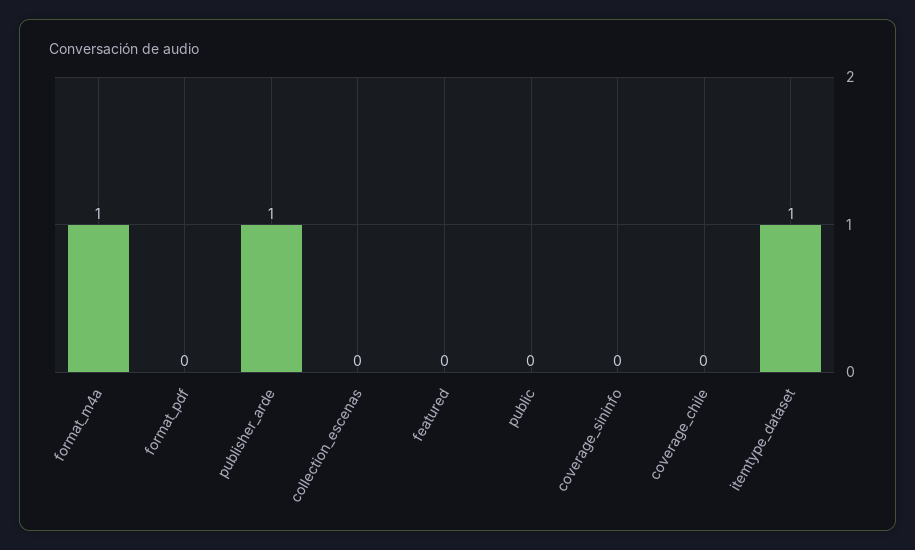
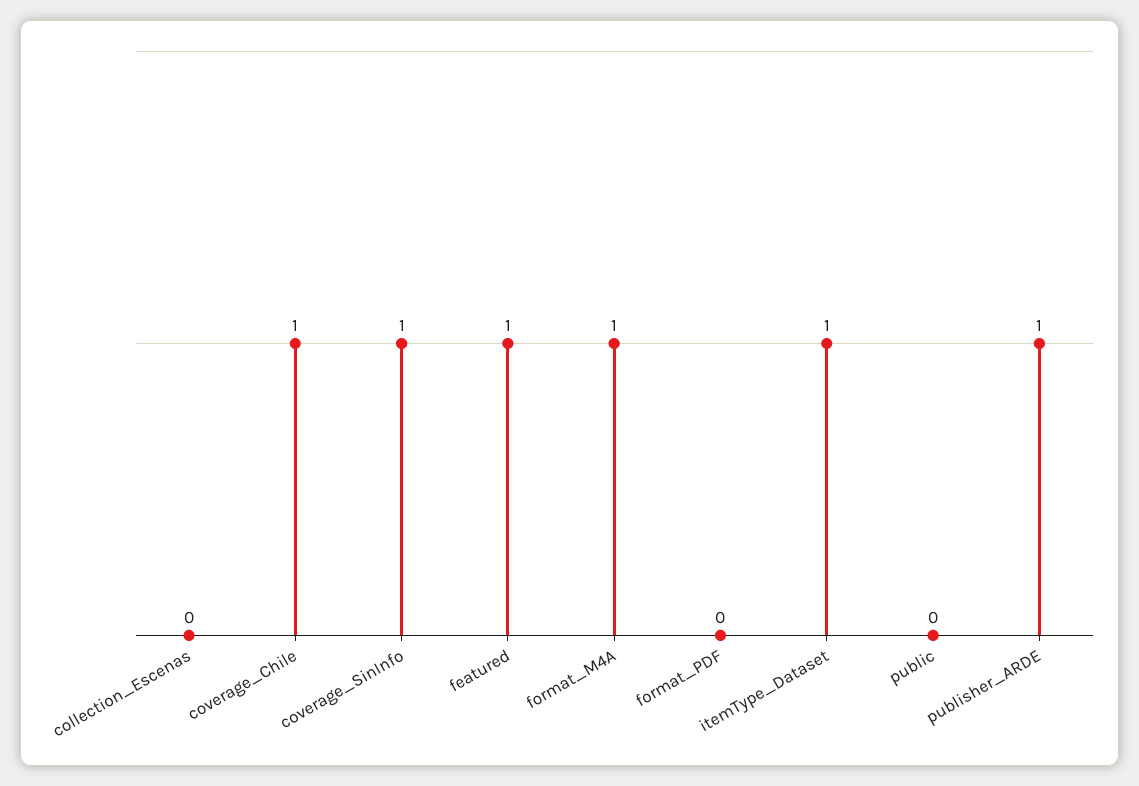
featured: 0 -> 1
coverage_sininfo: 0 -> 1
coverage_chile: 0 -> 1

